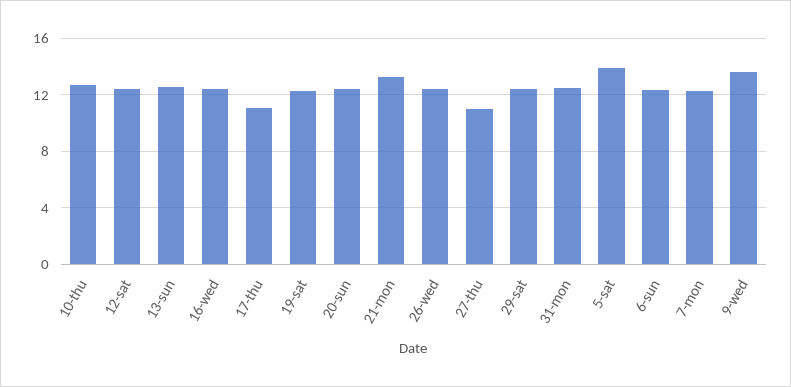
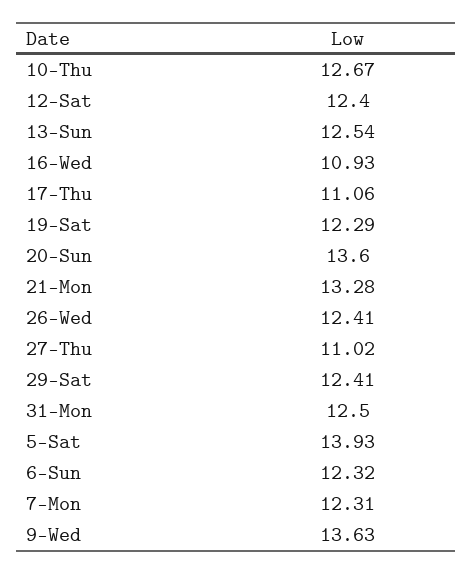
16-wed: 12.5 -> 10.93
20-sun: 12.5 -> 13.6

